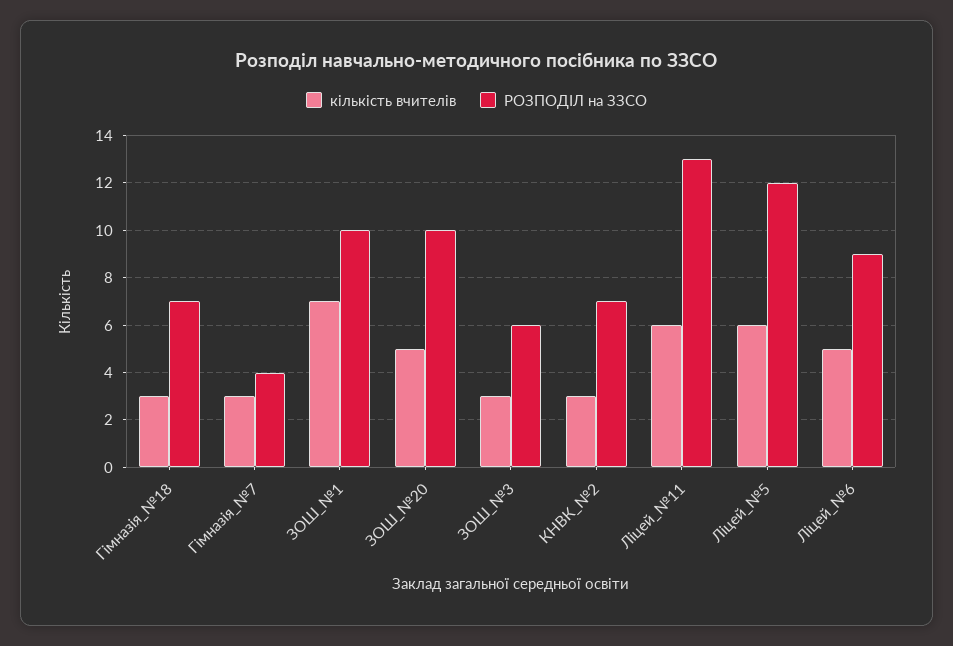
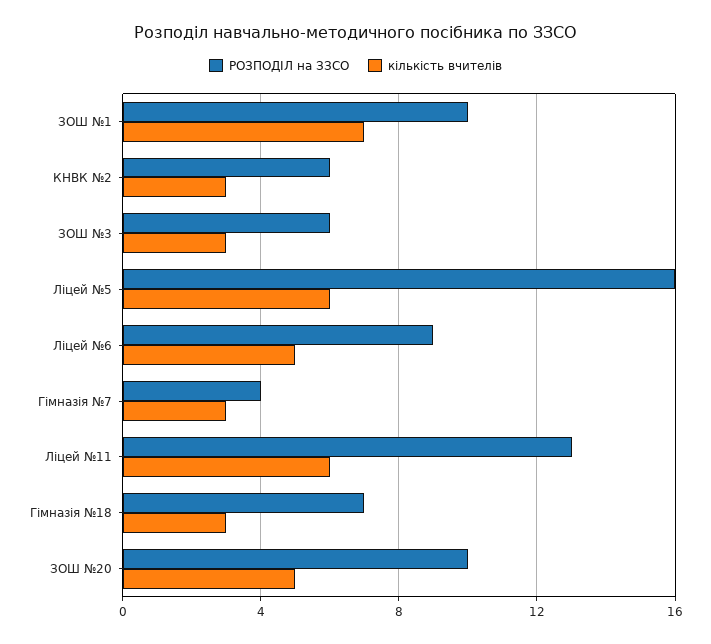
РОЗПОДІЛ на ЗЗСО, КНВК_№2: 7 -> 6
РОЗПОДІЛ на ЗЗСО, Ліцей_№5: 12 -> 16

